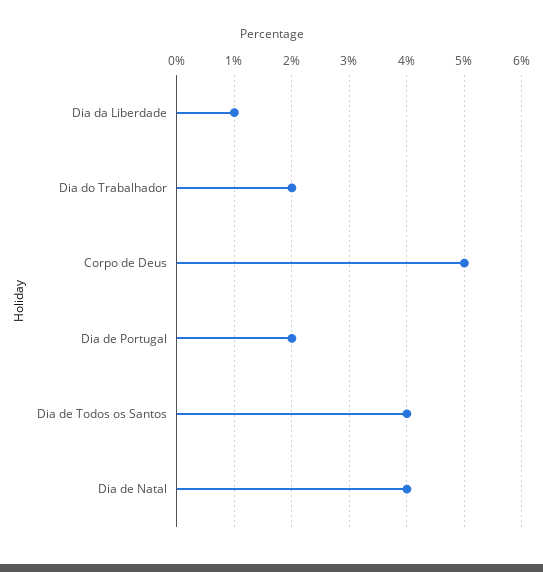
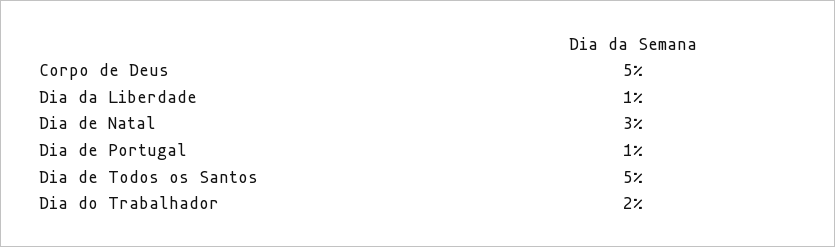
Dia de Portugal: 2 -> 1
Dia de Todos os Santos: 4 -> 5
Dia de Natal: 4 -> 3

